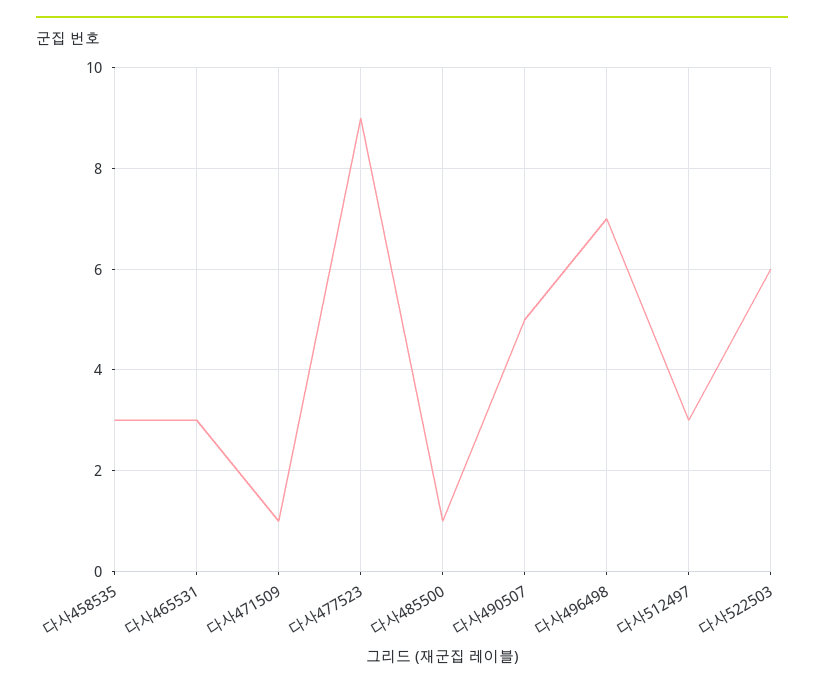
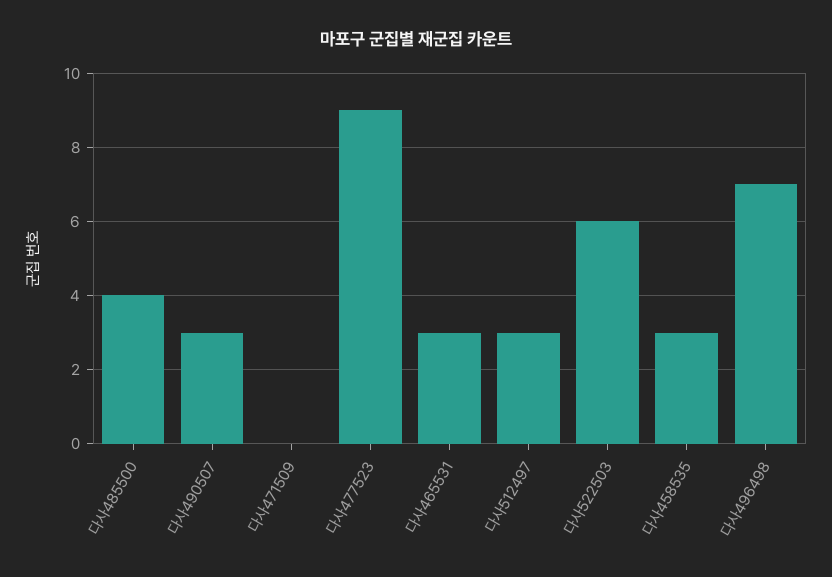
다사471509: 1 -> 0
다사485500: 1 -> 4
다사490507: 5 -> 3

